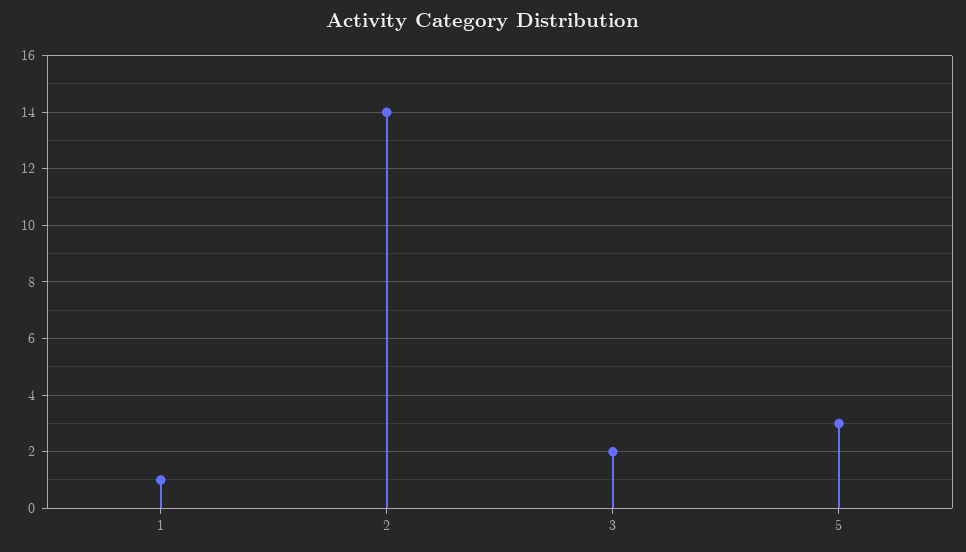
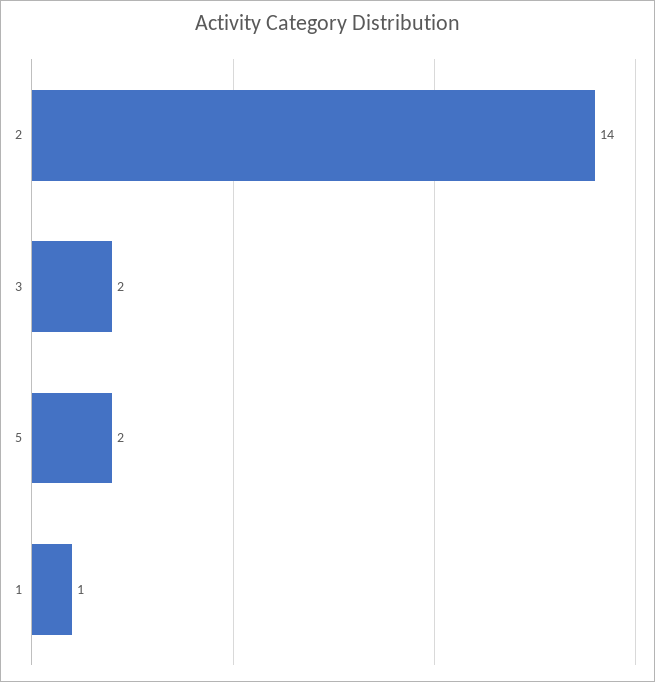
5: 3 -> 2

